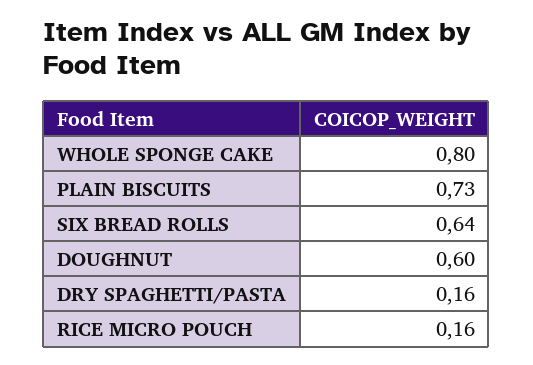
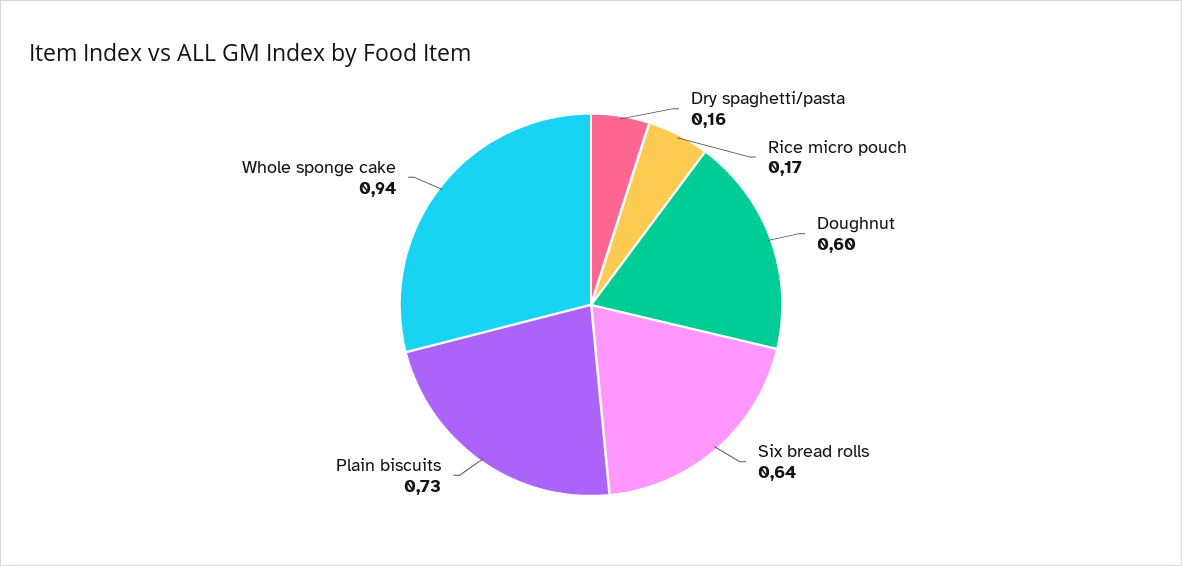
WHOLE SPONGE CAKE: 0.8 -> 0.94
RICE MICRO POUCH: 0.16 -> 0.17

